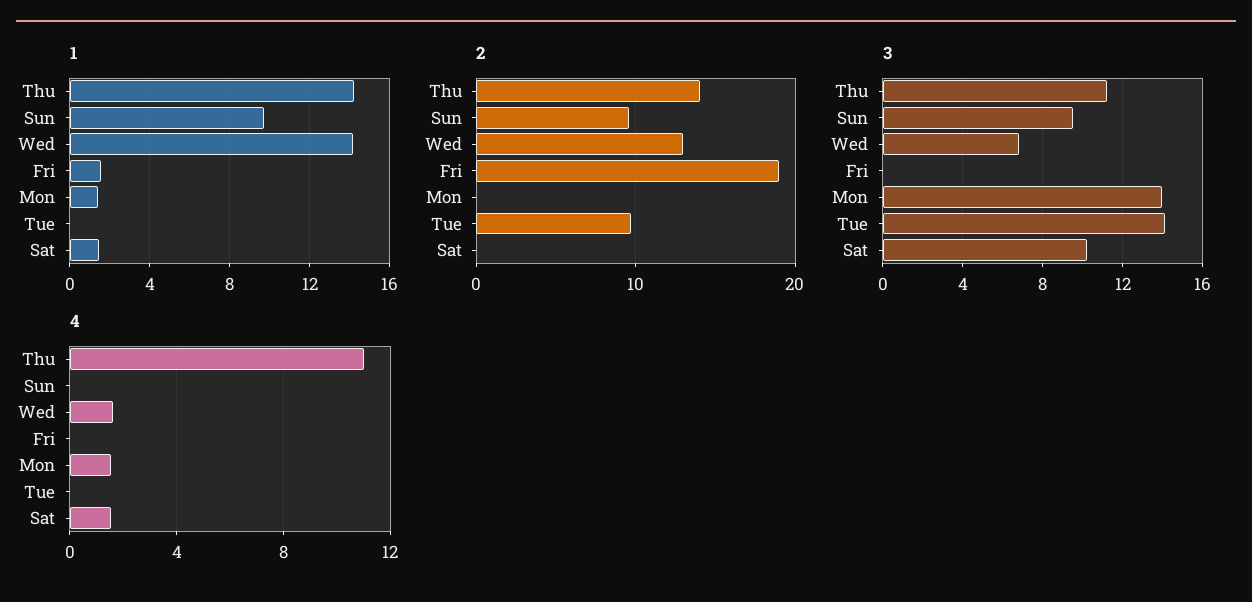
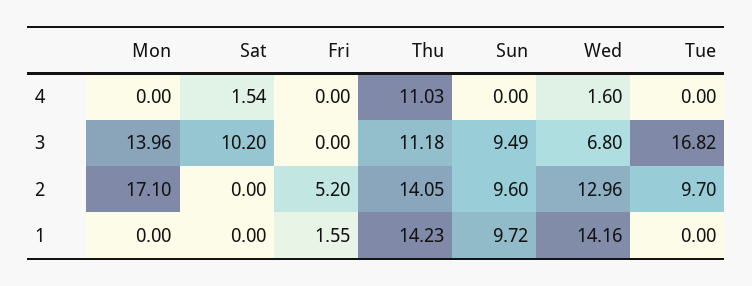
1, Mon: 1.5 -> 0
1, Sat: 1.5 -> 0
2, Fri: 19 -> 5.2
2, Mon: 0 -> 17.1
3, Tue: 14 -> 16.82
4, Mon: 1.5 -> 0

